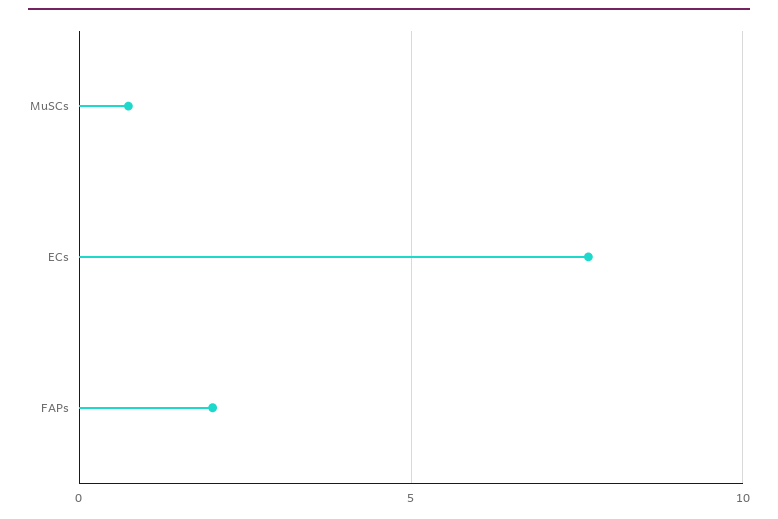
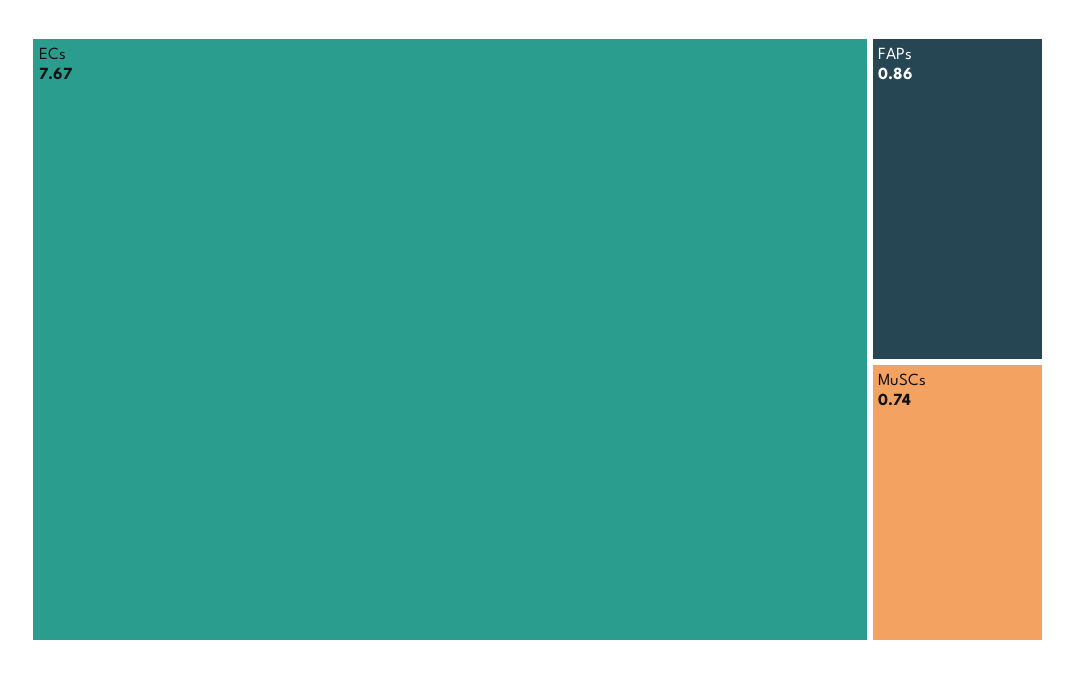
FAPs: 2 -> 0.86

